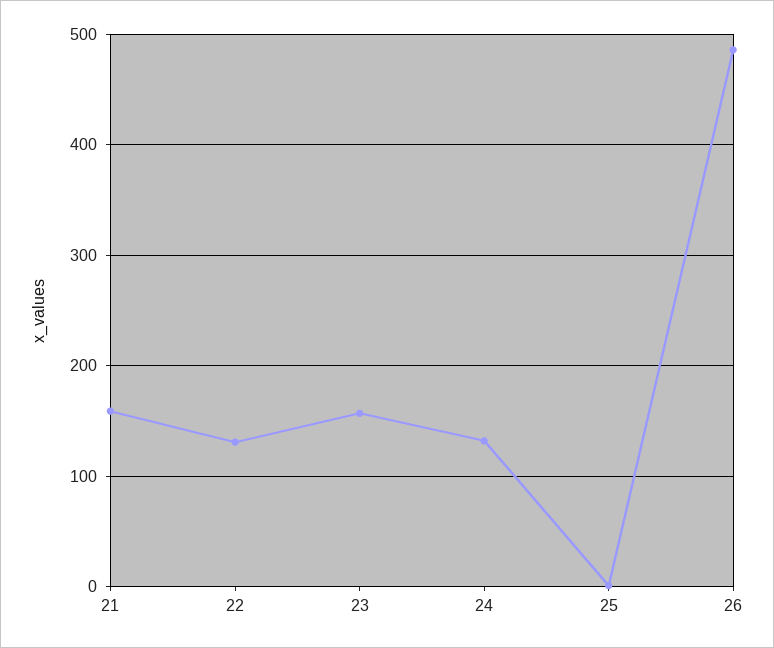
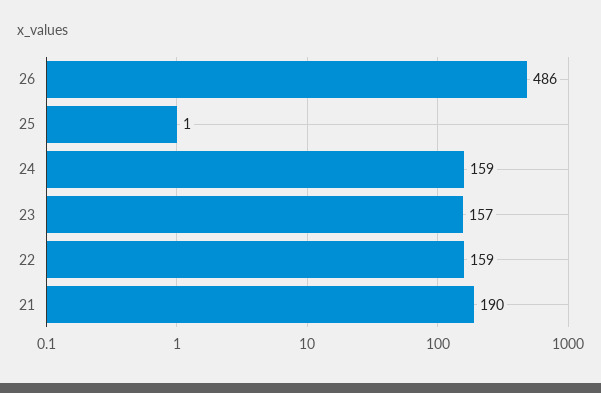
21: 160 -> 190
22: 130 -> 159
24: 130 -> 159

